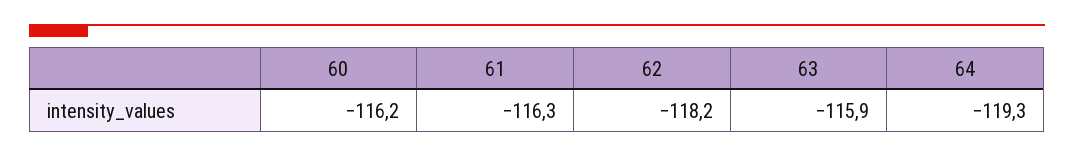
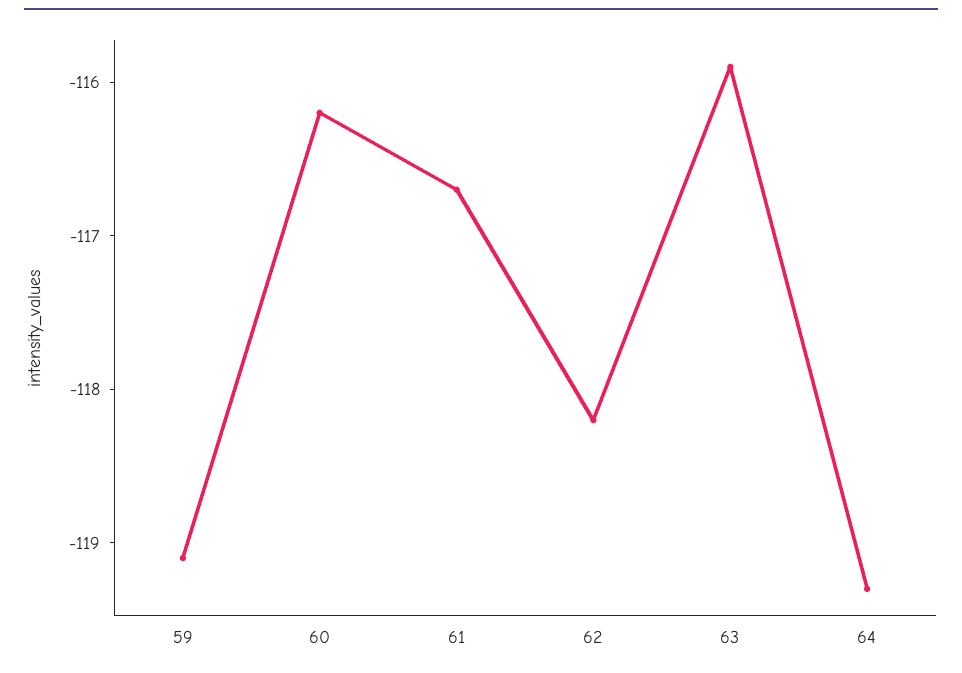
61: -116.3 -> -116.7
59: none -> -119.1

